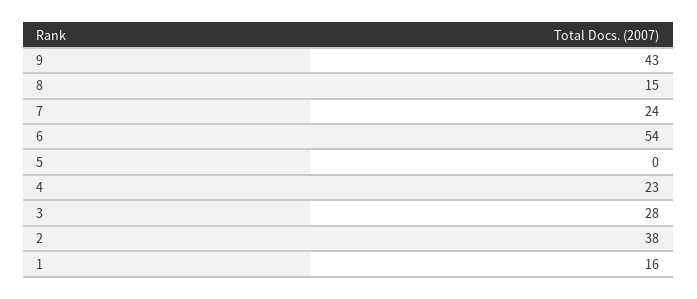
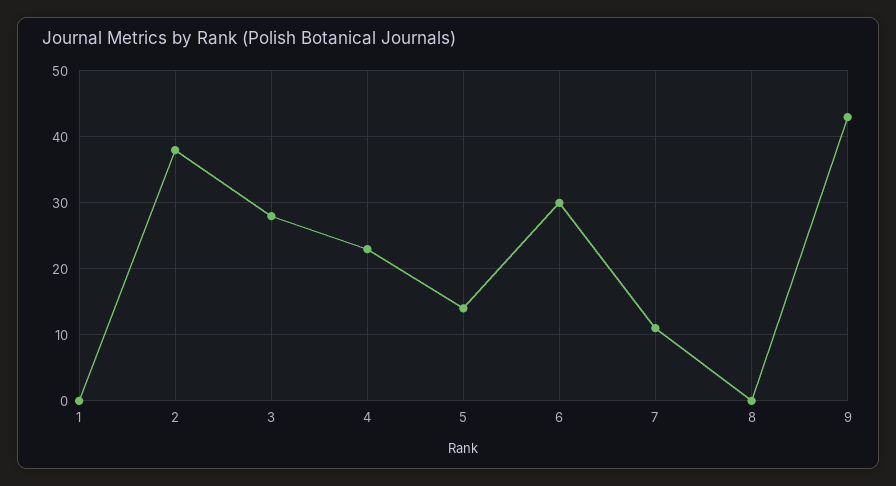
8: 15 -> 0
7: 24 -> 11
6: 54 -> 30
5: 0 -> 14
1: 16 -> 0

